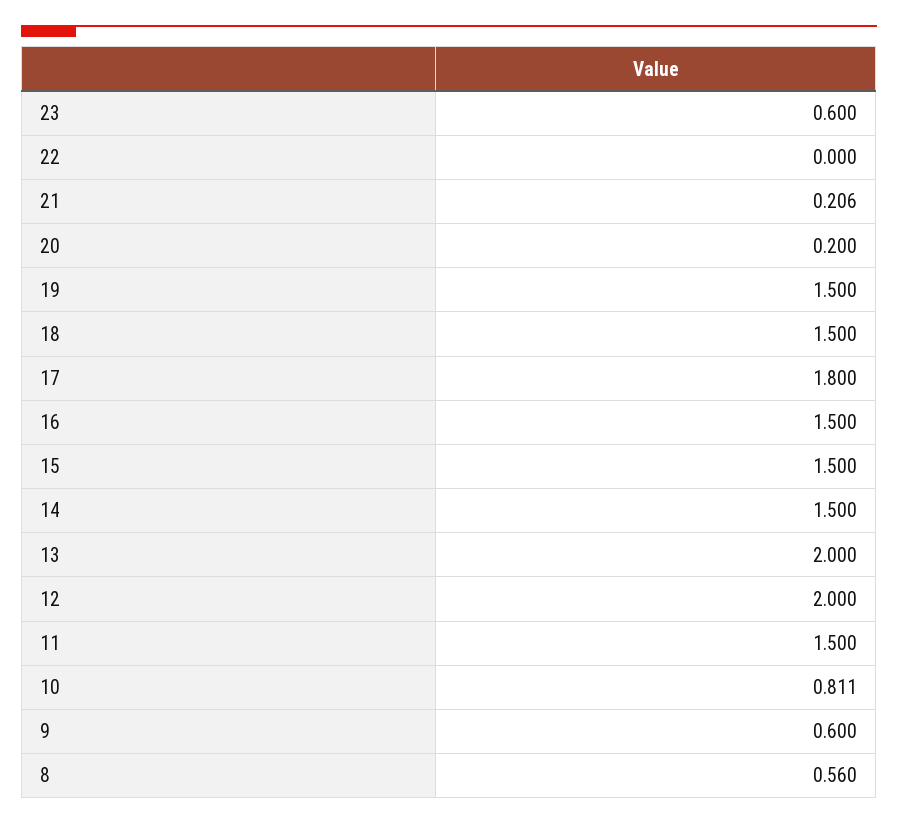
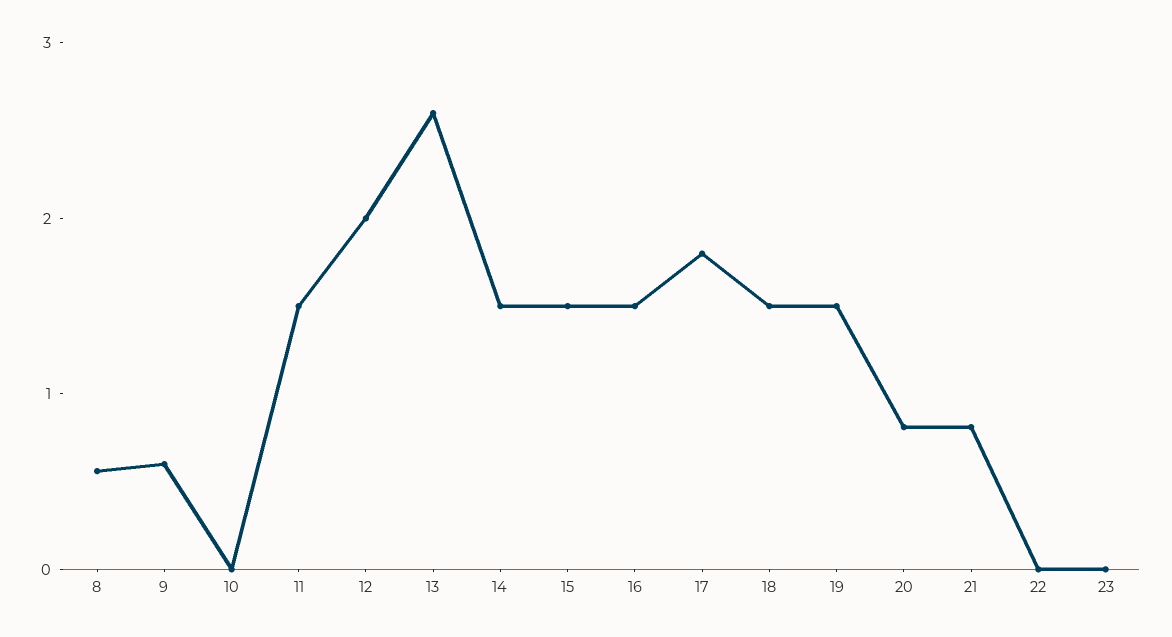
23: 0.6 -> 0
21: 0.206 -> 0.8
20: 0.2 -> 0.8
13: 2 -> 2.6
10: 0.811 -> 0

